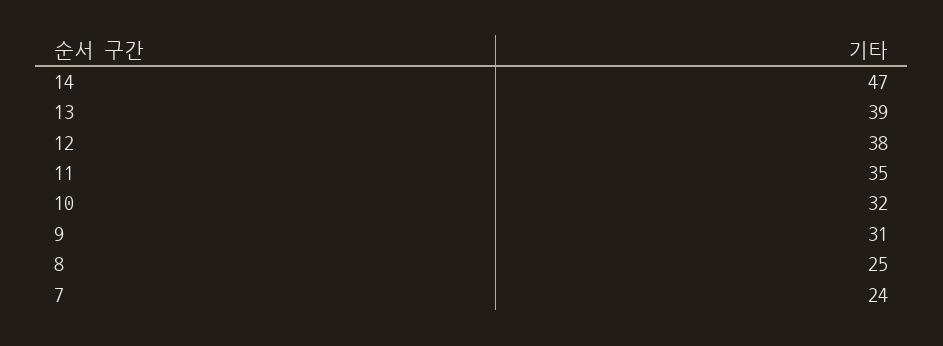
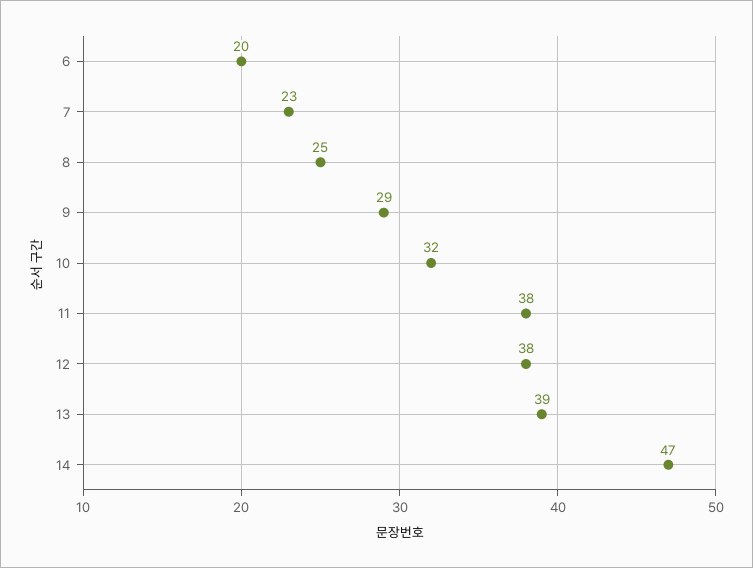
11: 35 -> 38
9: 31 -> 29
7: 24 -> 23
6: none -> 20

